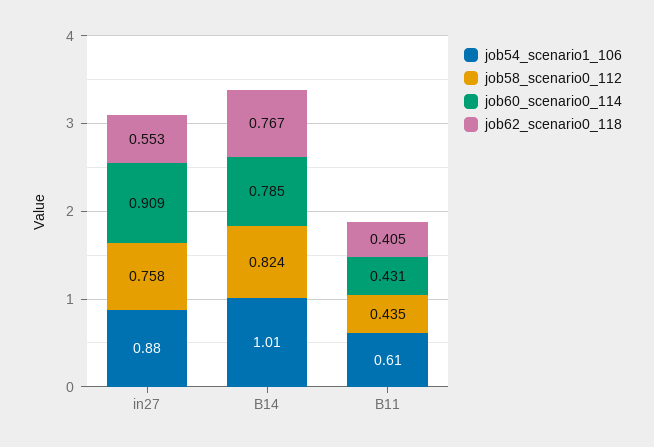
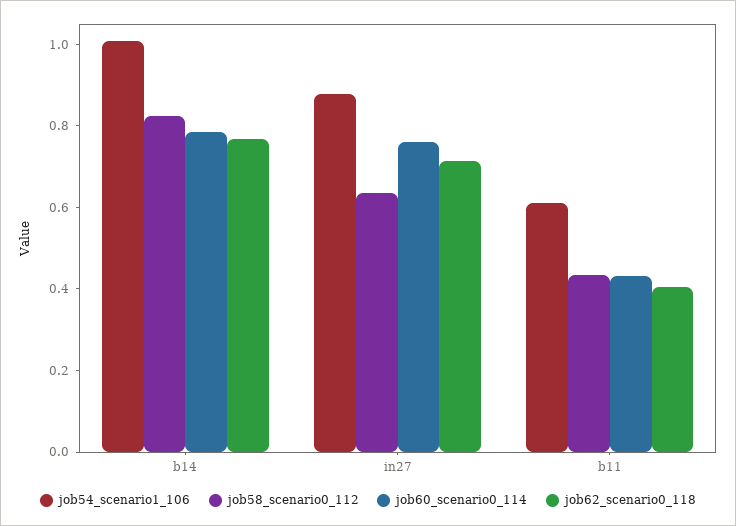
job58_scenario0_112, in27: 0.758 -> 0.65
job60_scenario0_114, in27: 0.909 -> 0.75
job62_scenario0_118, in27: 0.553 -> 0.7

